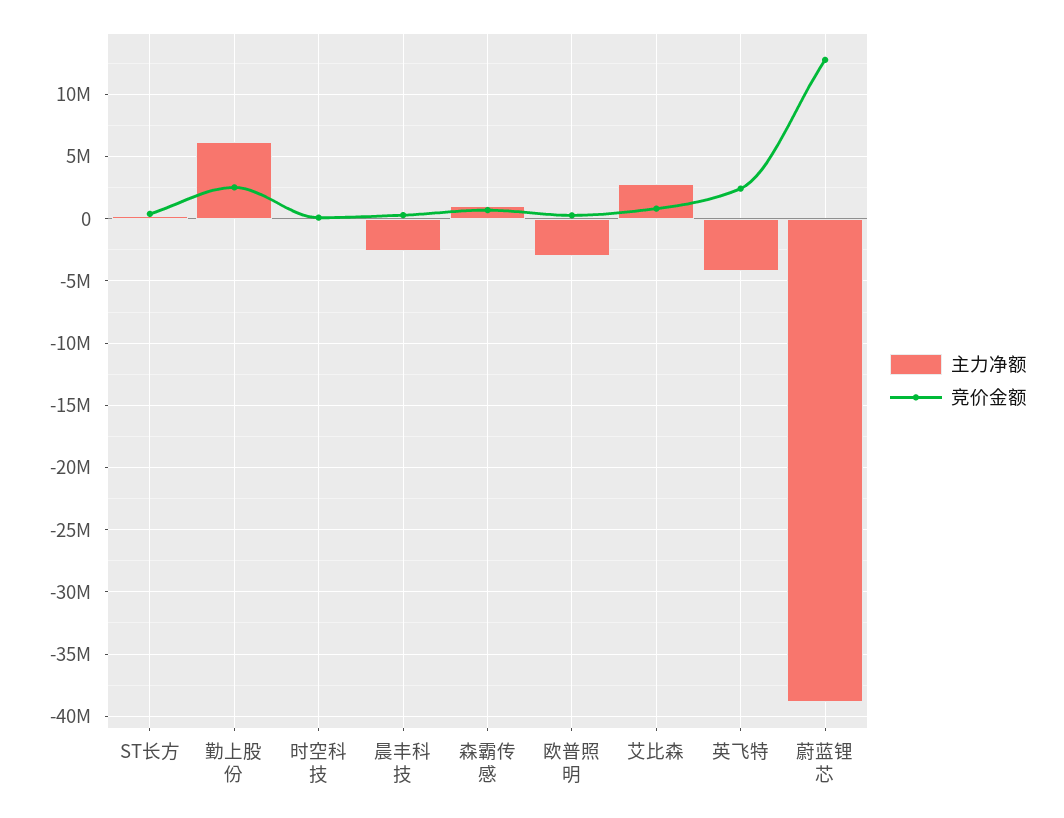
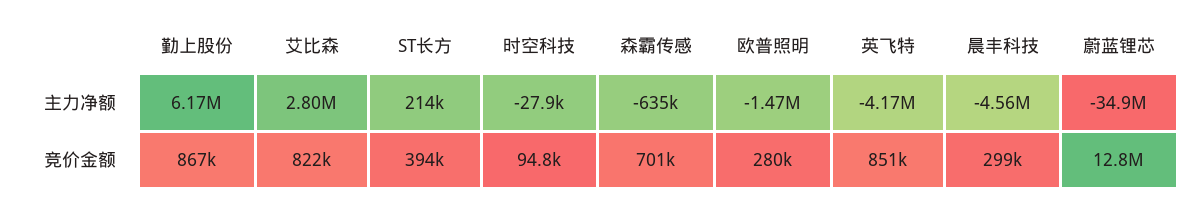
竞价金额, 勤上股份: 2500000 -> 867000
主力净额, 晨丰科技: -2500000 -> -4560000
主力净额, 森霸传感: 1000000 -> -635000
主力净额, 欧普照明: -3000000 -> -1470000
竞价金额, 英飞特: 2500000 -> 851000
主力净额, 蔚蓝锂芯: -39000000 -> -34900000

